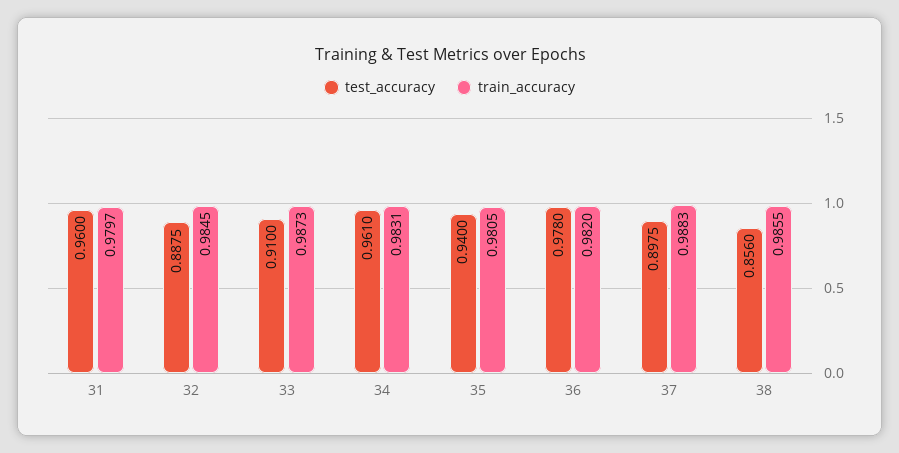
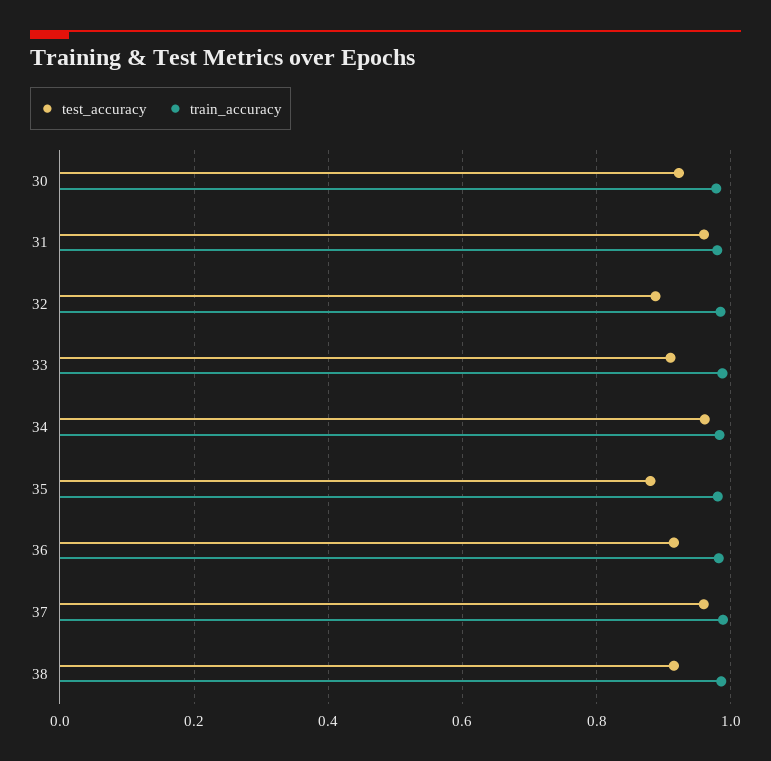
test_accuracy, 35: 0.94 -> 0.88
test_accuracy, 36: 0.978 -> 0.92
test_accuracy, 37: 0.8975 -> 0.96
test_accuracy, 38: 0.856 -> 0.92
test_accuracy, 30: none -> 0.92
train_accuracy, 30: none -> 0.98

